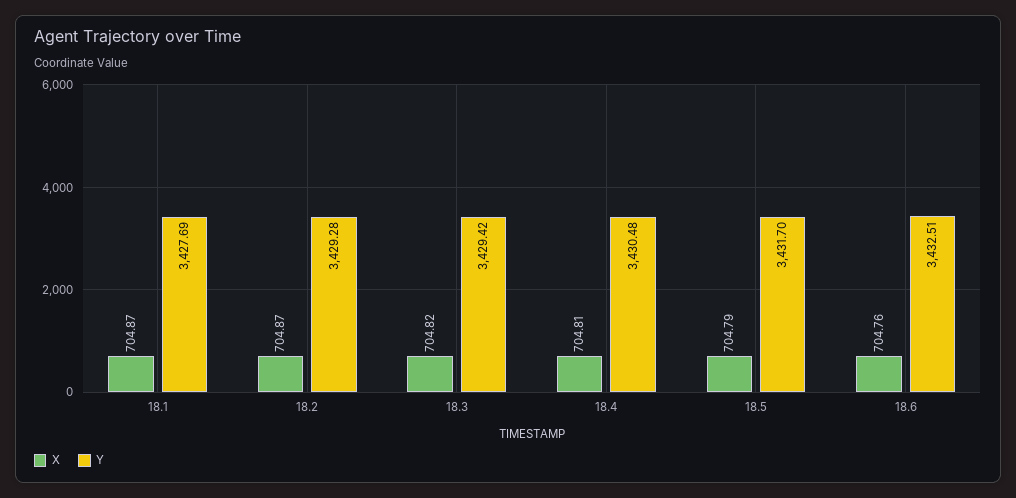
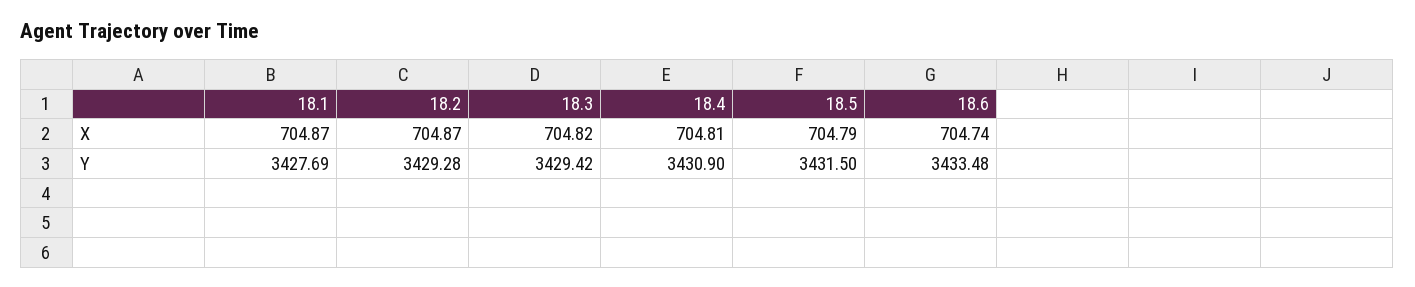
Y, 18.4: 3430.48 -> 3430.9
Y, 18.5: 3431.7 -> 3431.5
X, 18.6: 704.76 -> 704.74
Y, 18.6: 3432.51 -> 3433.48

